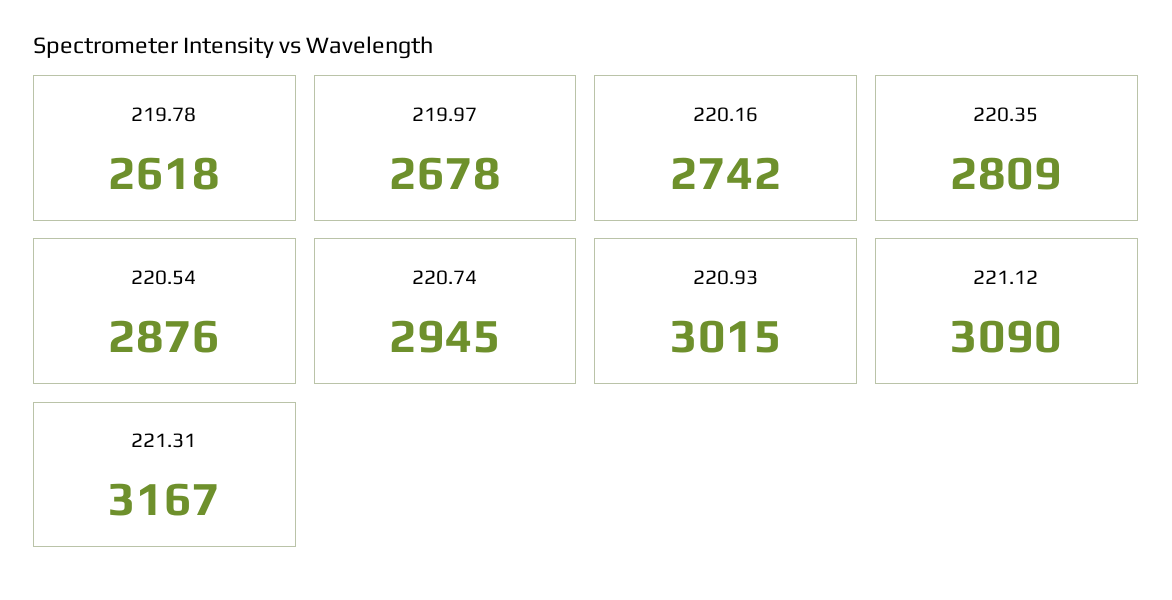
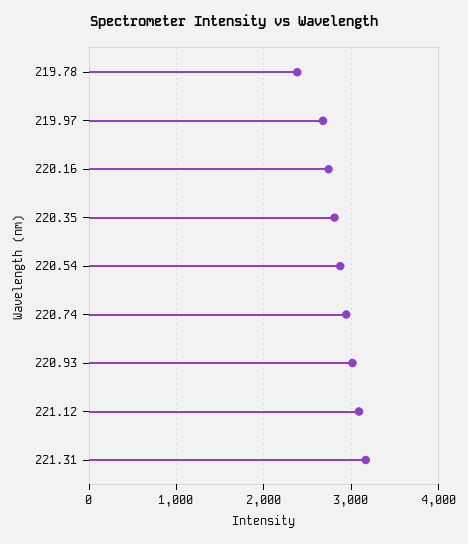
219.78: 2618 -> 2400

